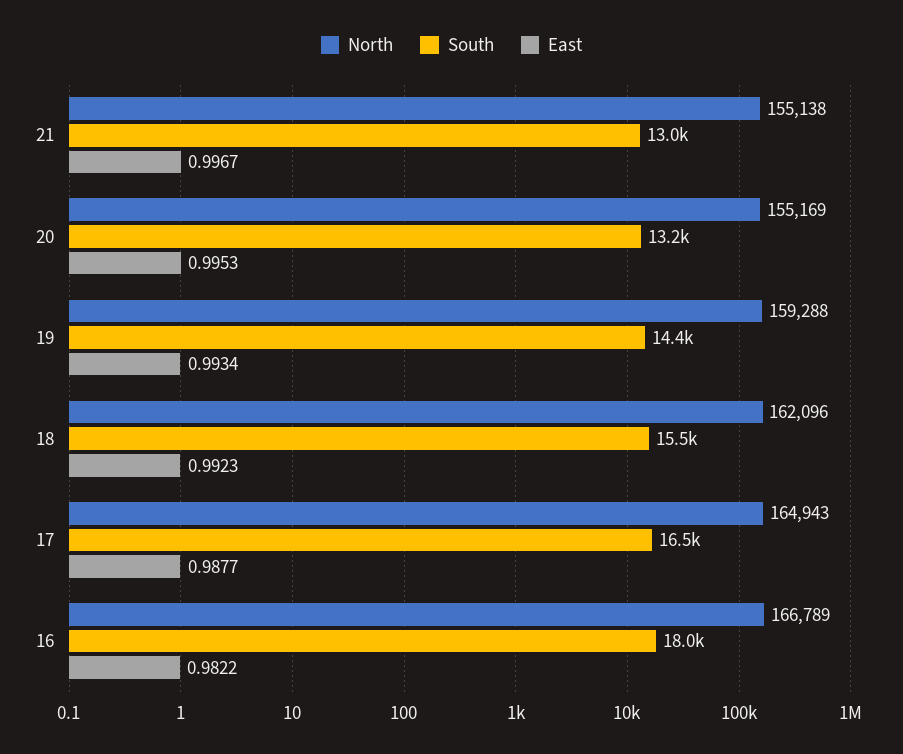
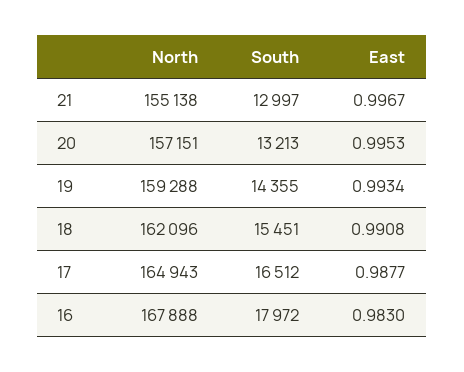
North, 20: 155169 -> 157151
East, 18: 0.9923 -> 0.9908
North, 16: 166789 -> 167888
East, 16: 0.9822 -> 0.983

